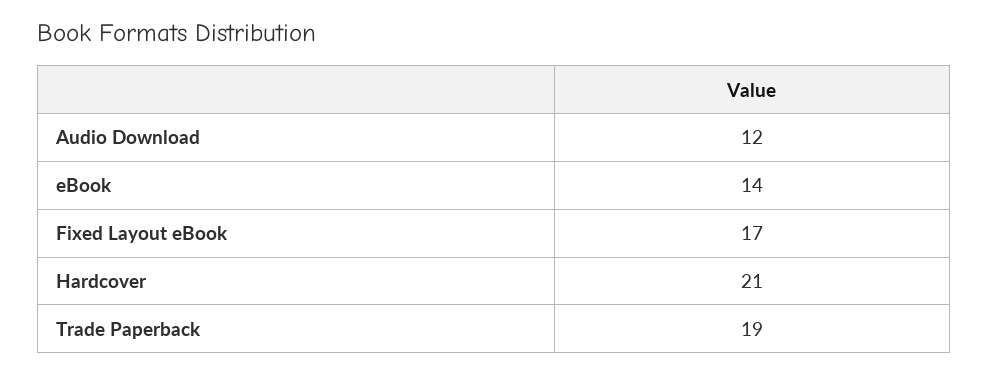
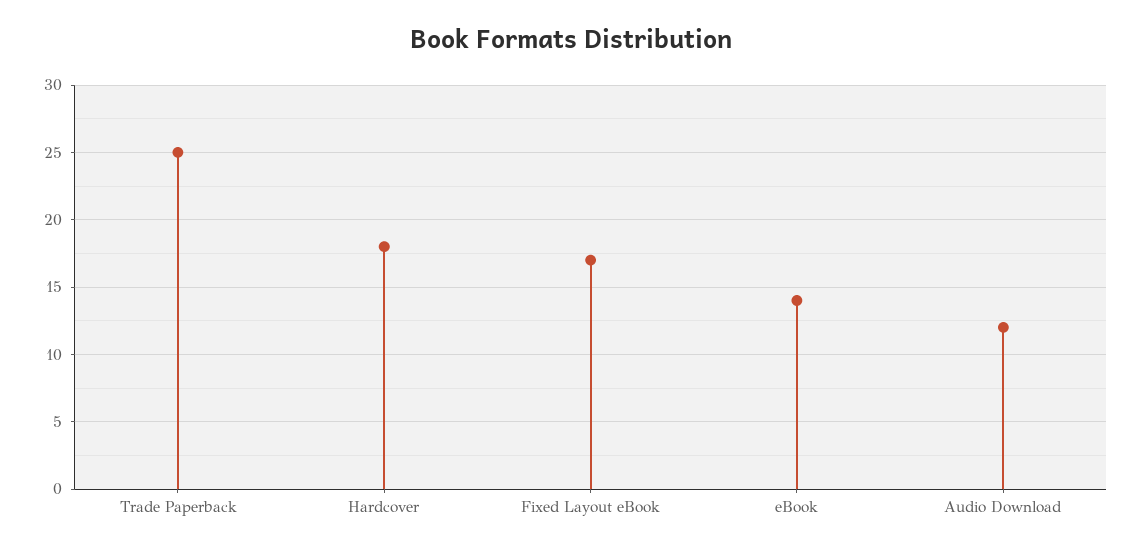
Hardcover: 21 -> 18
Trade Paperback: 19 -> 25

